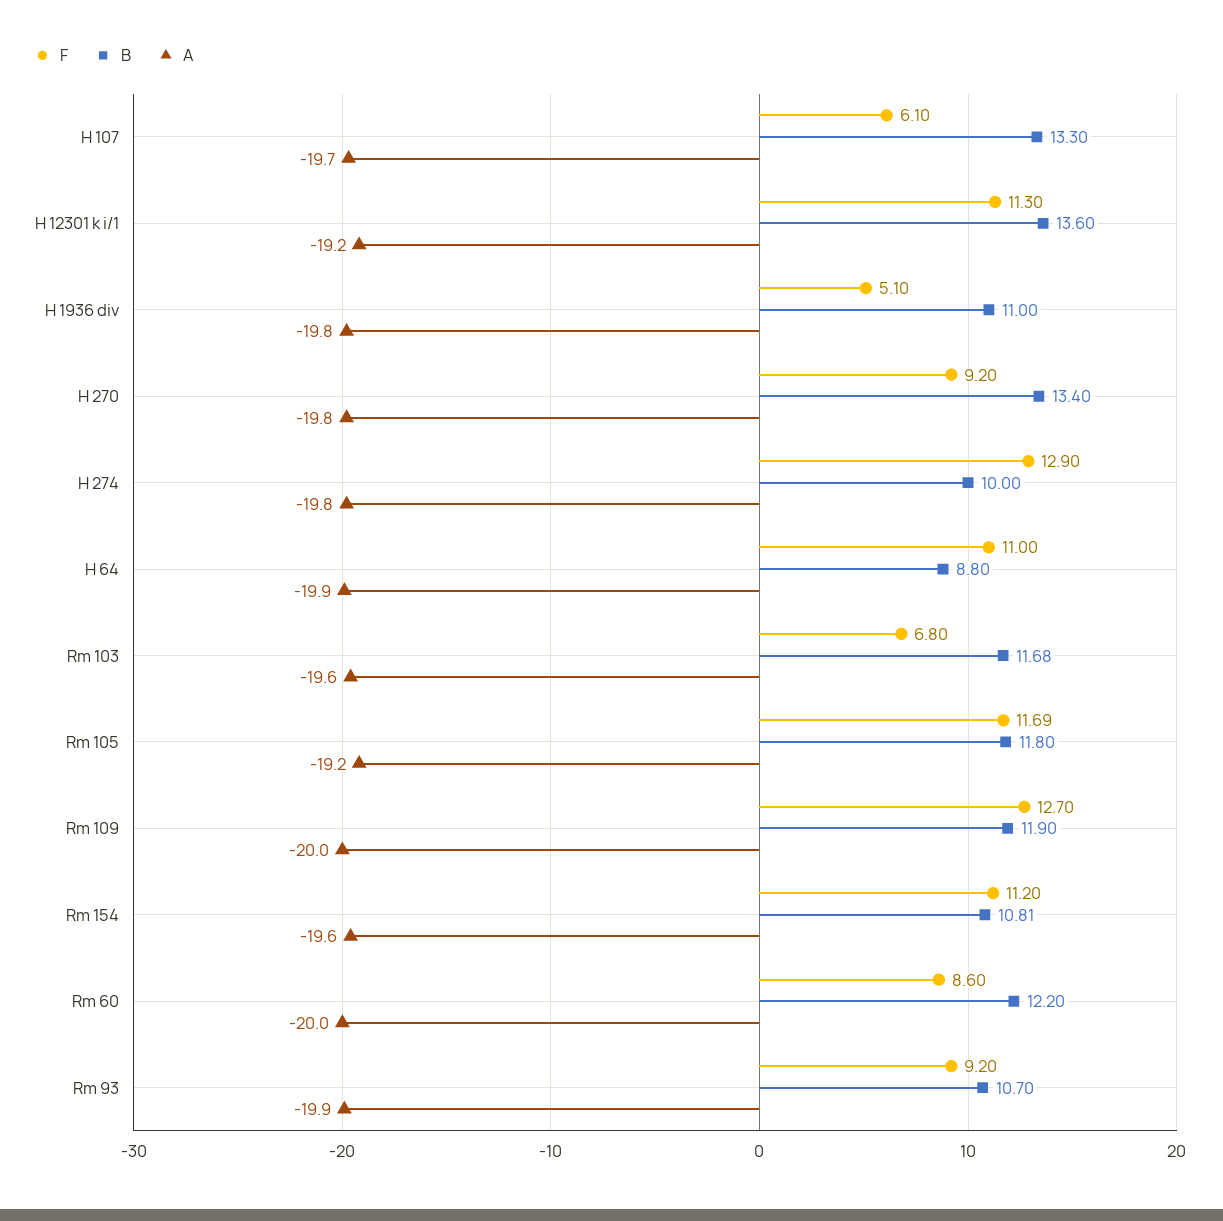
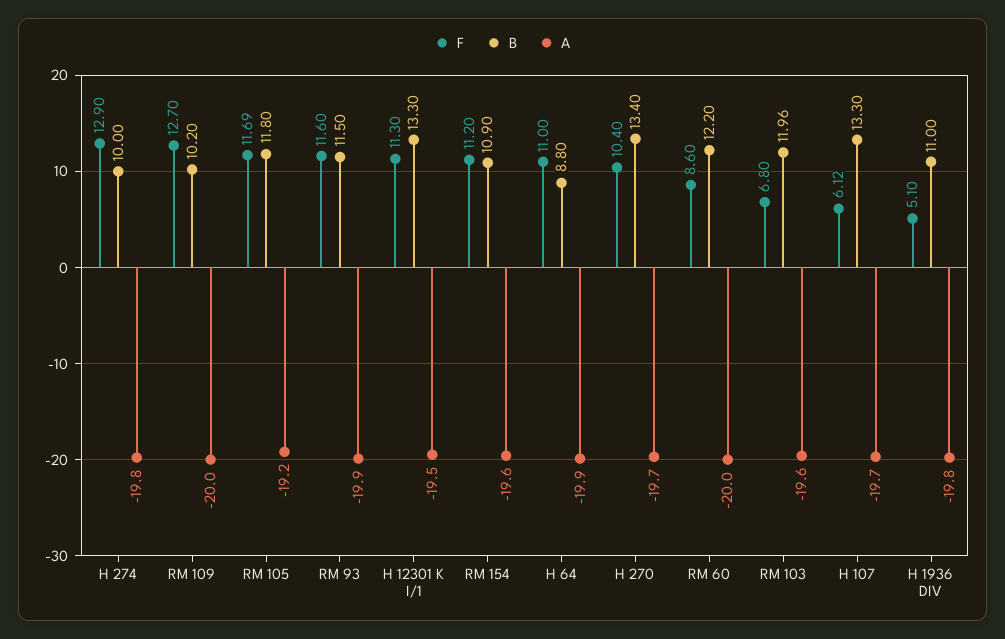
F, H 107: 6.1 -> 6.12
B, H 12301 k i/1: 13.6 -> 13.3
A, H 12301 k i/1: -19.2 -> -19.5
F, H 270: 9.2 -> 10.4
A, H 270: -19.8 -> -19.7
B, Rm 103: 11.68 -> 11.96
B, Rm 109: 11.9 -> 10.2
B, Rm 154: 10.81 -> 10.9
F, Rm 93: 9.2 -> 11.6
B, Rm 93: 10.7 -> 11.5

